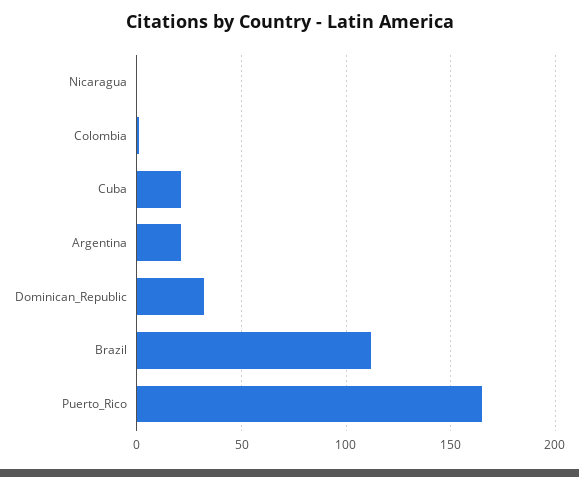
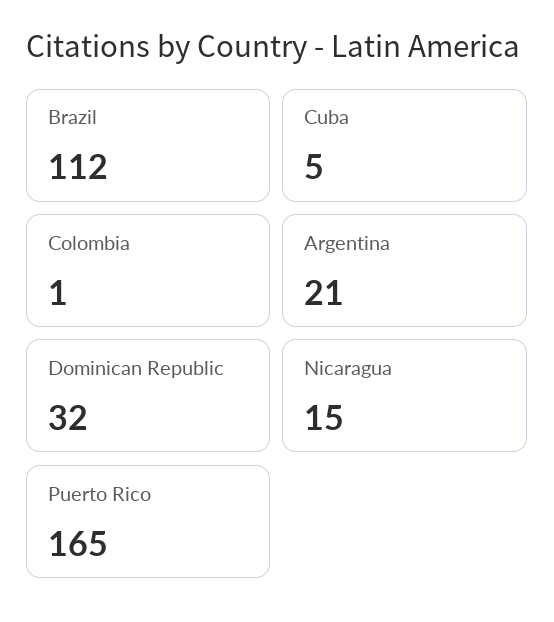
Nicaragua: 0 -> 15
Cuba: 20 -> 5

